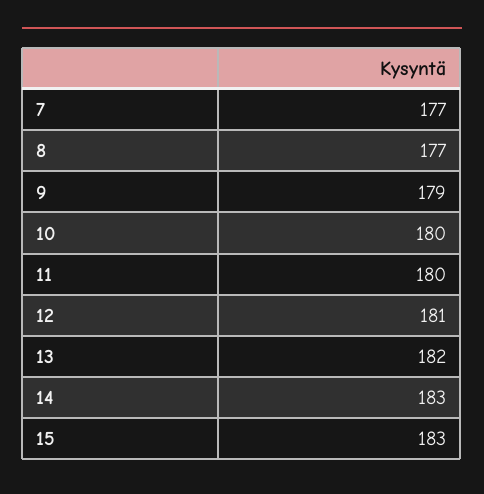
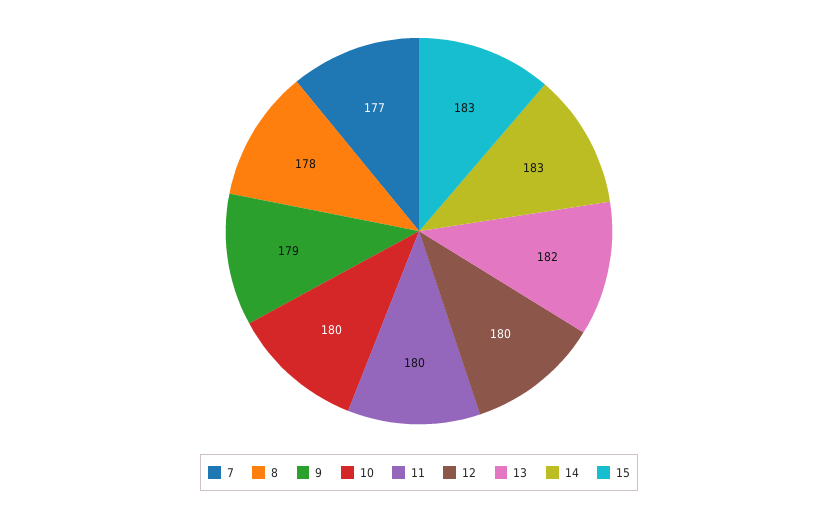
8: 177 -> 178
12: 181 -> 180

